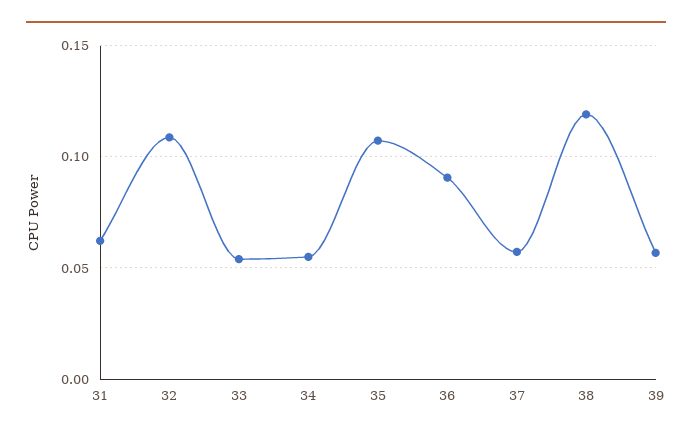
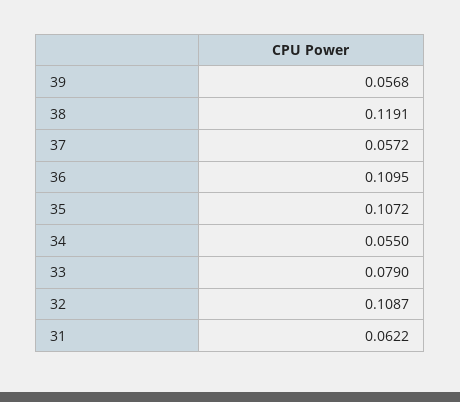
33: 0.055 -> 0.079
36: 0.09 -> 0.1095

